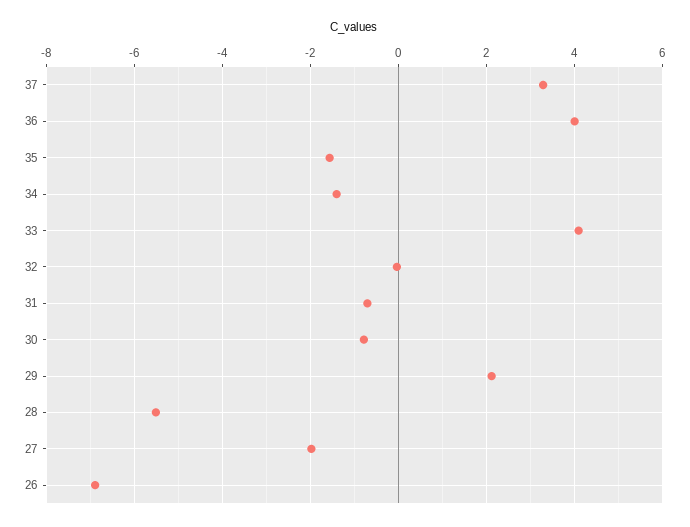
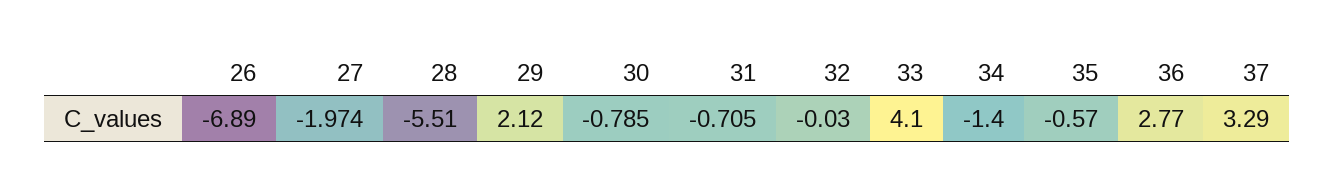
36: 4 -> 2.77
35: -1.6 -> -0.57

